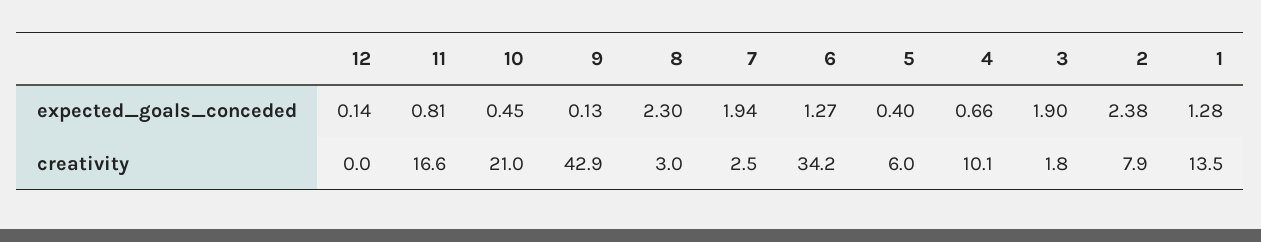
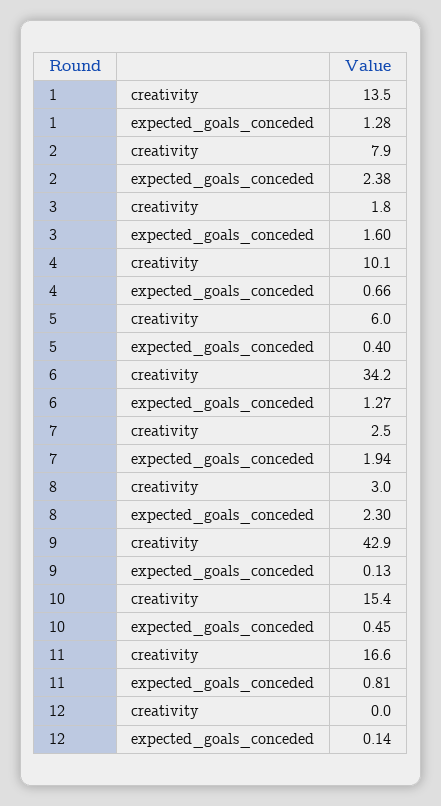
3, expected_goals_conceded: 1.9 -> 1.6
10, creativity: 21 -> 15.4

